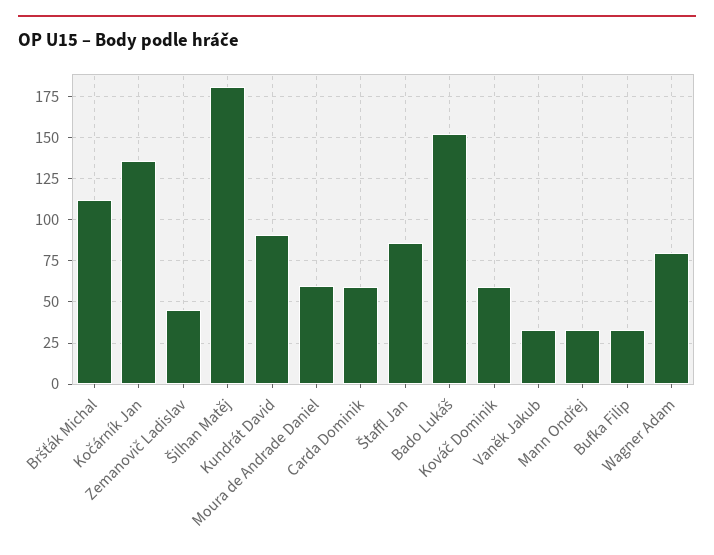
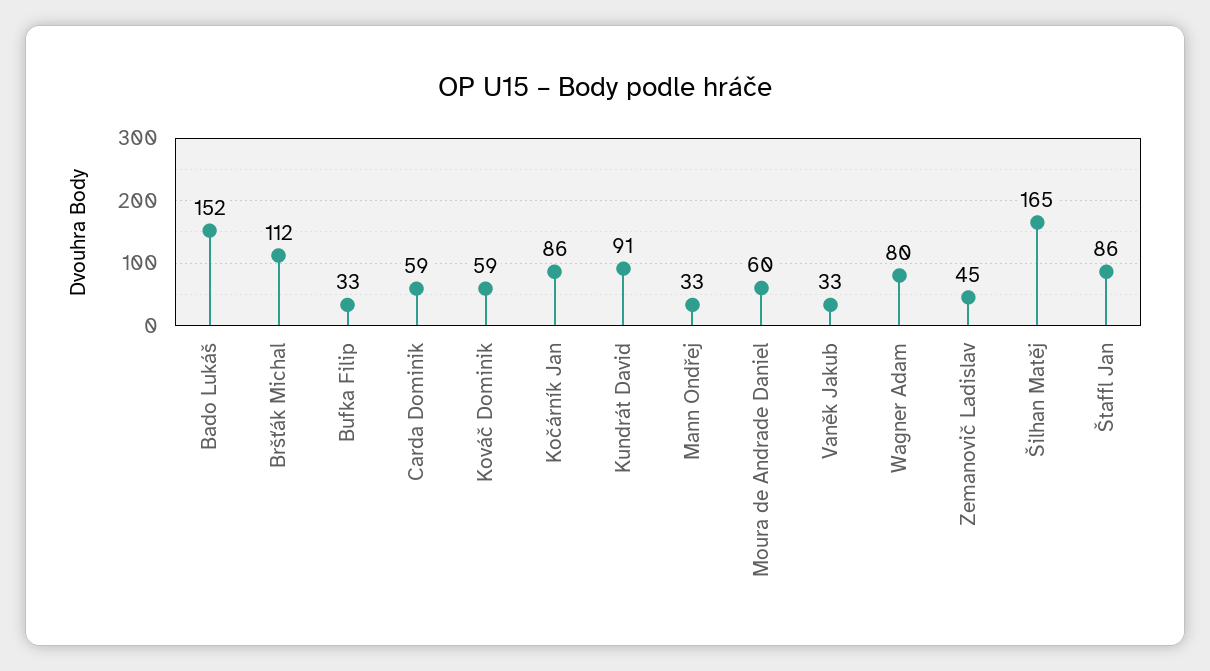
Kočárník Jan: 135 -> 86
Šilhan Matěj: 180 -> 165

